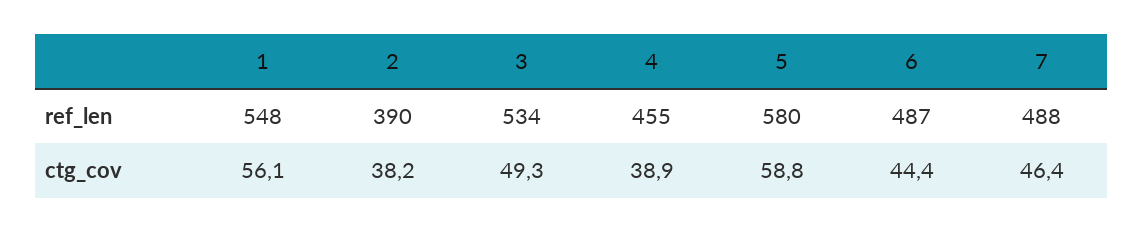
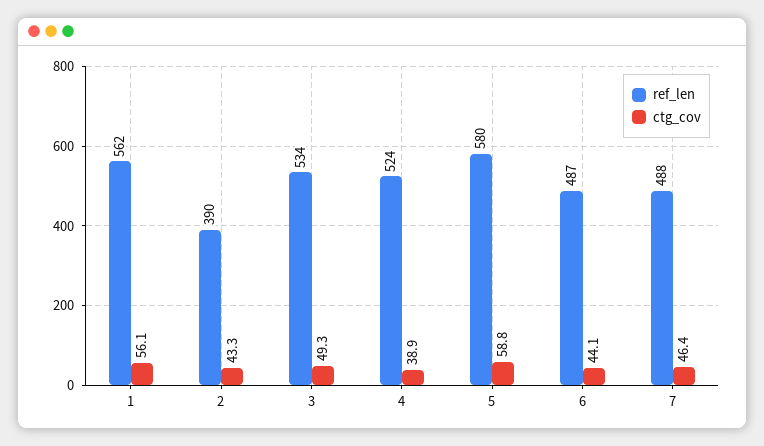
ref_len, 1: 548 -> 562
ref_len, 4: 455 -> 524
ctg_cov, 2: 38.2 -> 43.3
ctg_cov, 6: 44.4 -> 44.1

